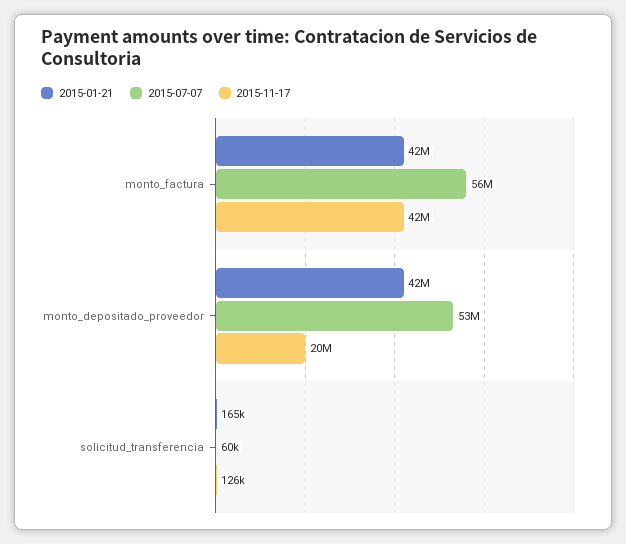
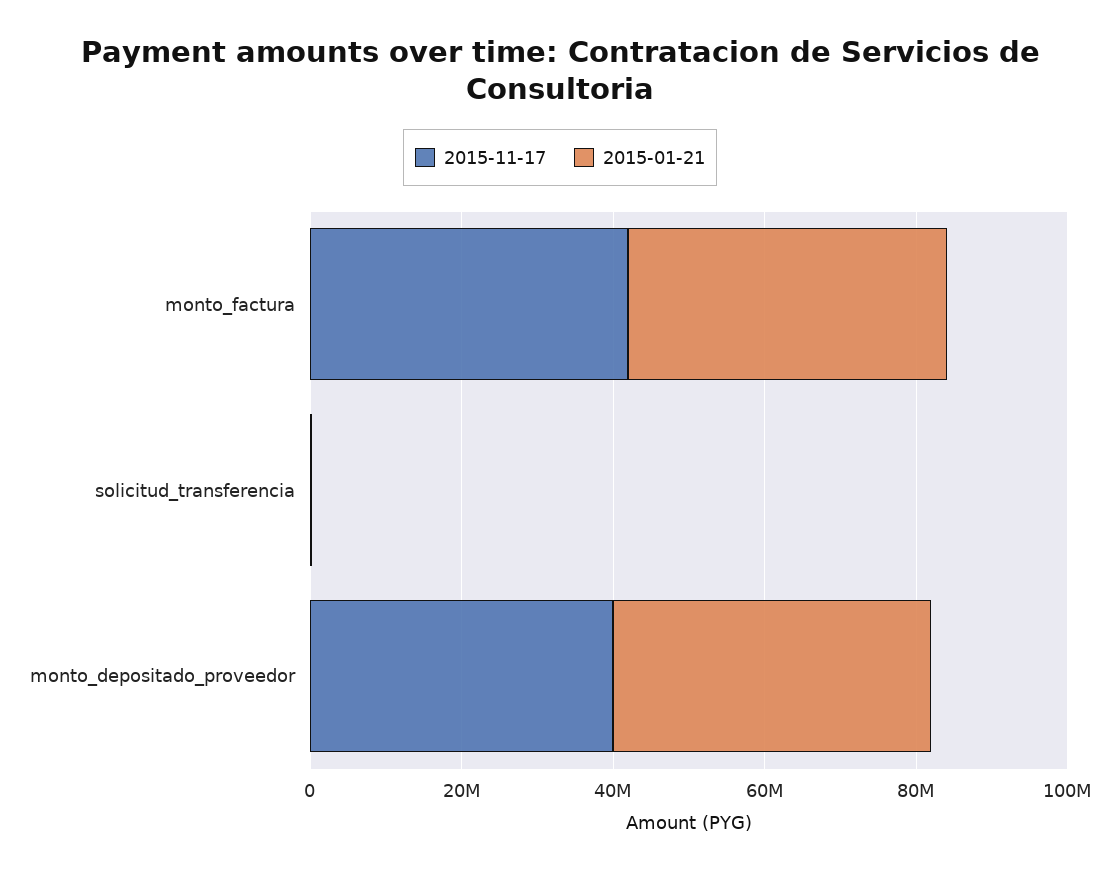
2015-07-07, monto_factura: 56000000 -> none
2015-07-07, monto_depositado_proveedor: 53000000 -> none
2015-11-17, monto_depositado_proveedor: 20000000 -> 40000000
2015-07-07, solicitud_transferencia: 60000 -> none

